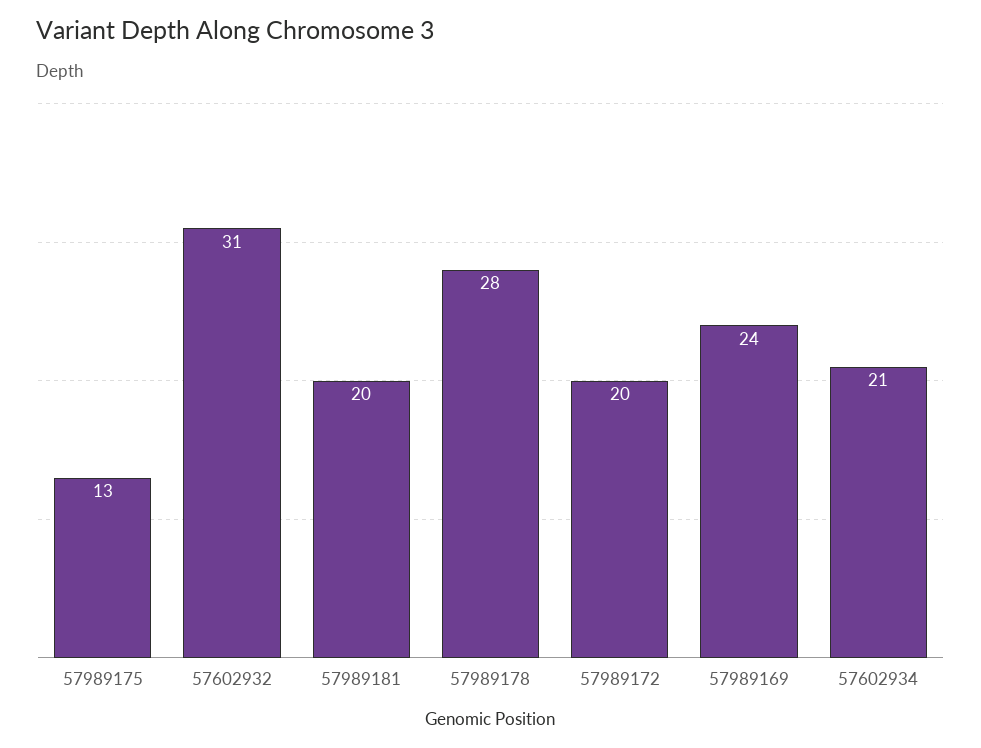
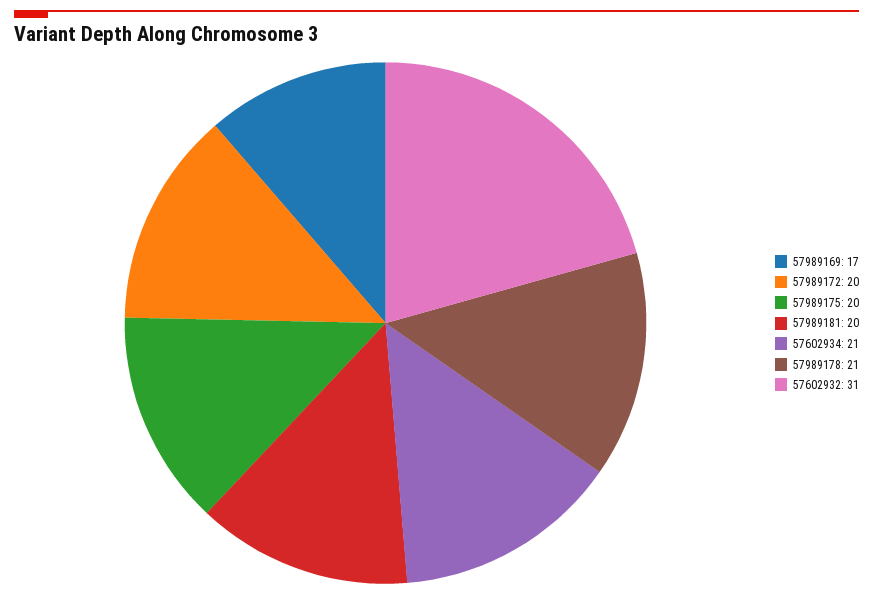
57989175: 13 -> 20
57989178: 28 -> 21
57989169: 24 -> 17

